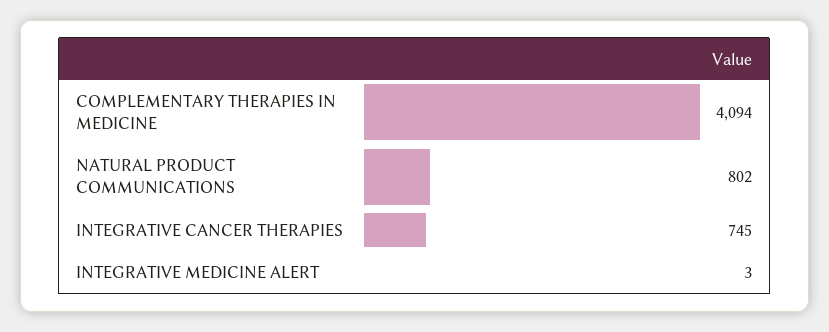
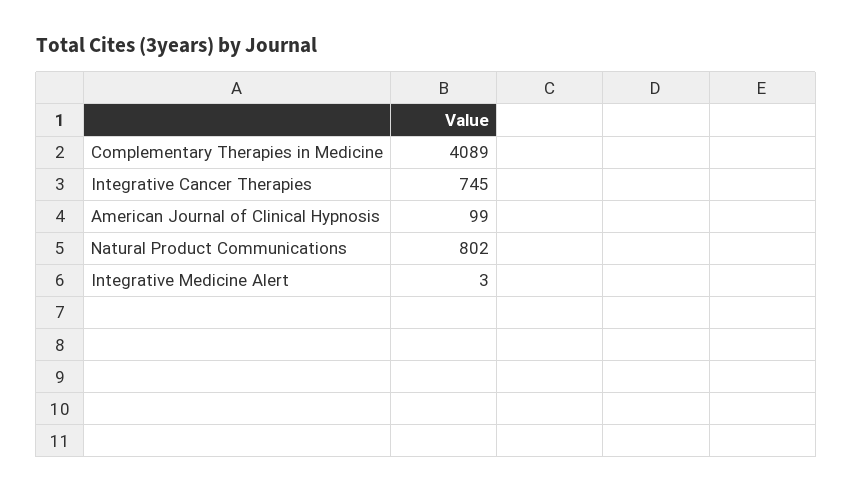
COMPLEMENTARY THERAPIES IN MEDICINE: 4094 -> 4089
American Journal of Clinical Hypnosis: none -> 99

